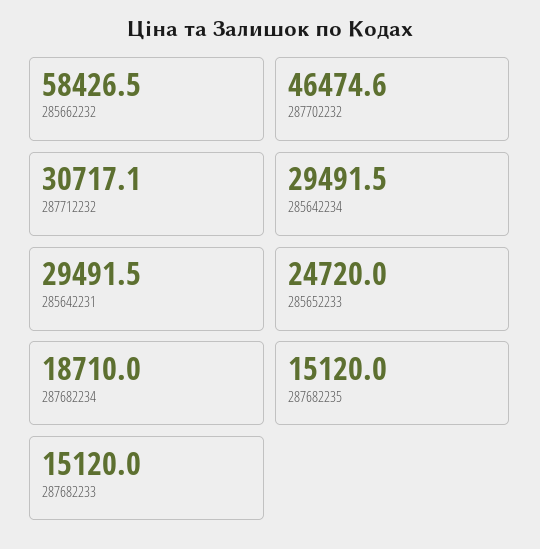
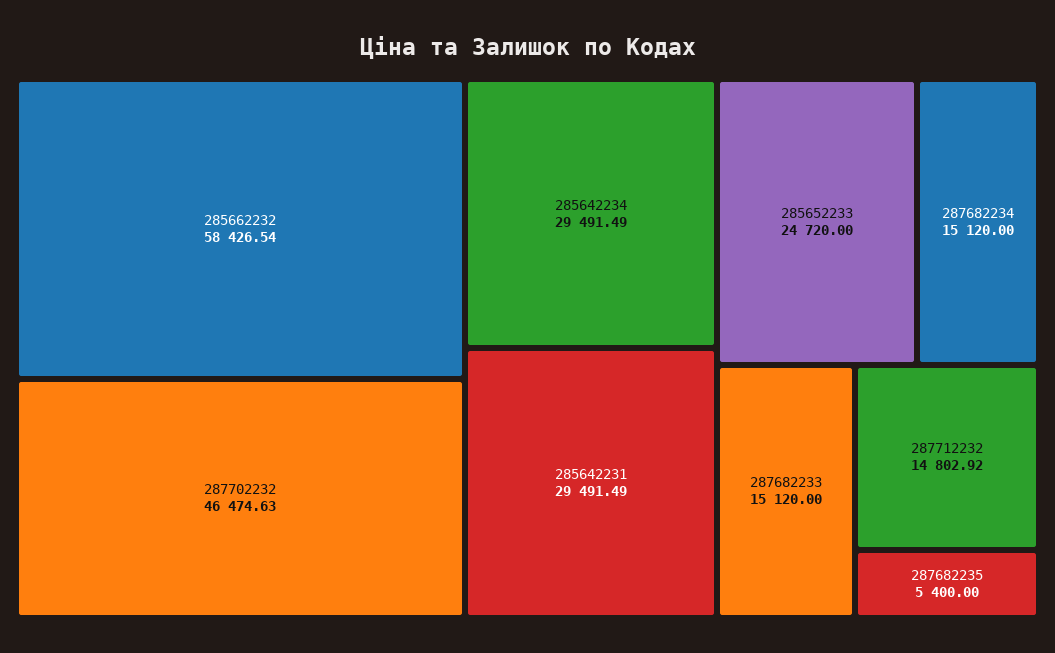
287712232: 30717.1 -> 14802.92
287682234: 18710 -> 15120
287682235: 15120 -> 5400

